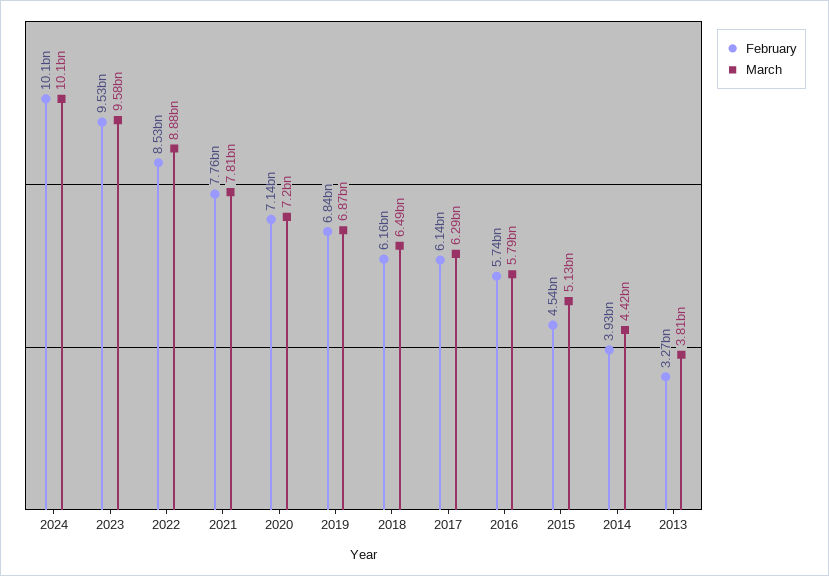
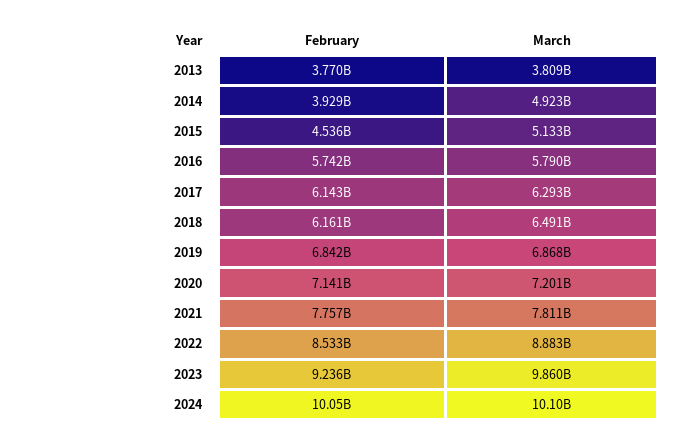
February, 2023: 9530000000 -> 9236000000
March, 2023: 9580000000 -> 9860000000
March, 2014: 4420000000 -> 4923000000
February, 2013: 3270000000 -> 3770000000

